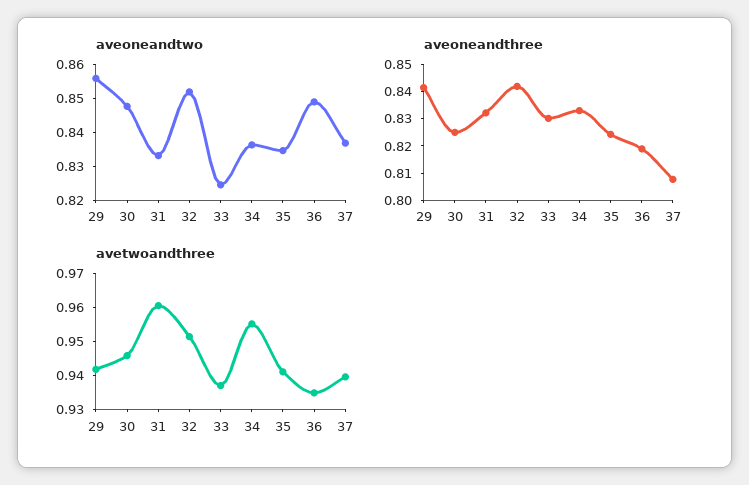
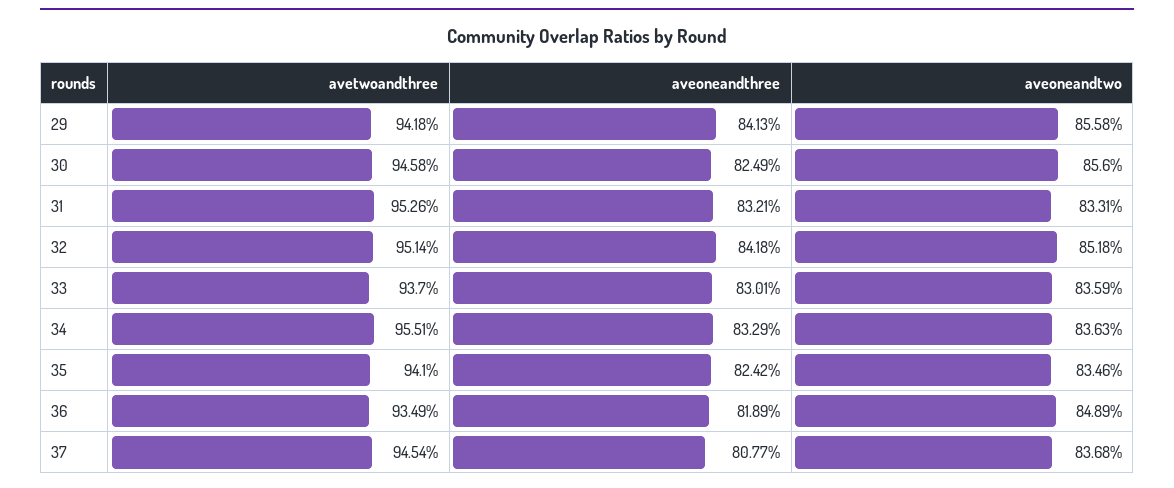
aveoneandtwo, 30: 0.8475 -> 0.856
aveoneandtwo, 33: 0.825 -> 0.8359
avetwoandthree, 31: 0.96 -> 0.9526
avetwoandthree, 37: 0.94 -> 0.9454

